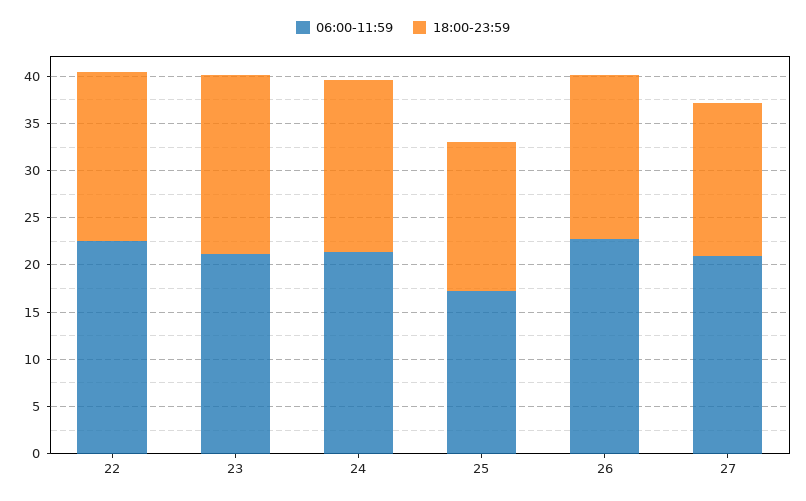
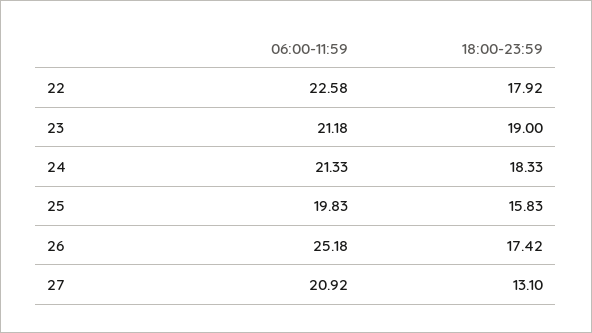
06:00-11:59, 25: 17 -> 19.83
06:00-11:59, 26: 23 -> 25.18
18:00-23:59, 27: 16 -> 13.1

